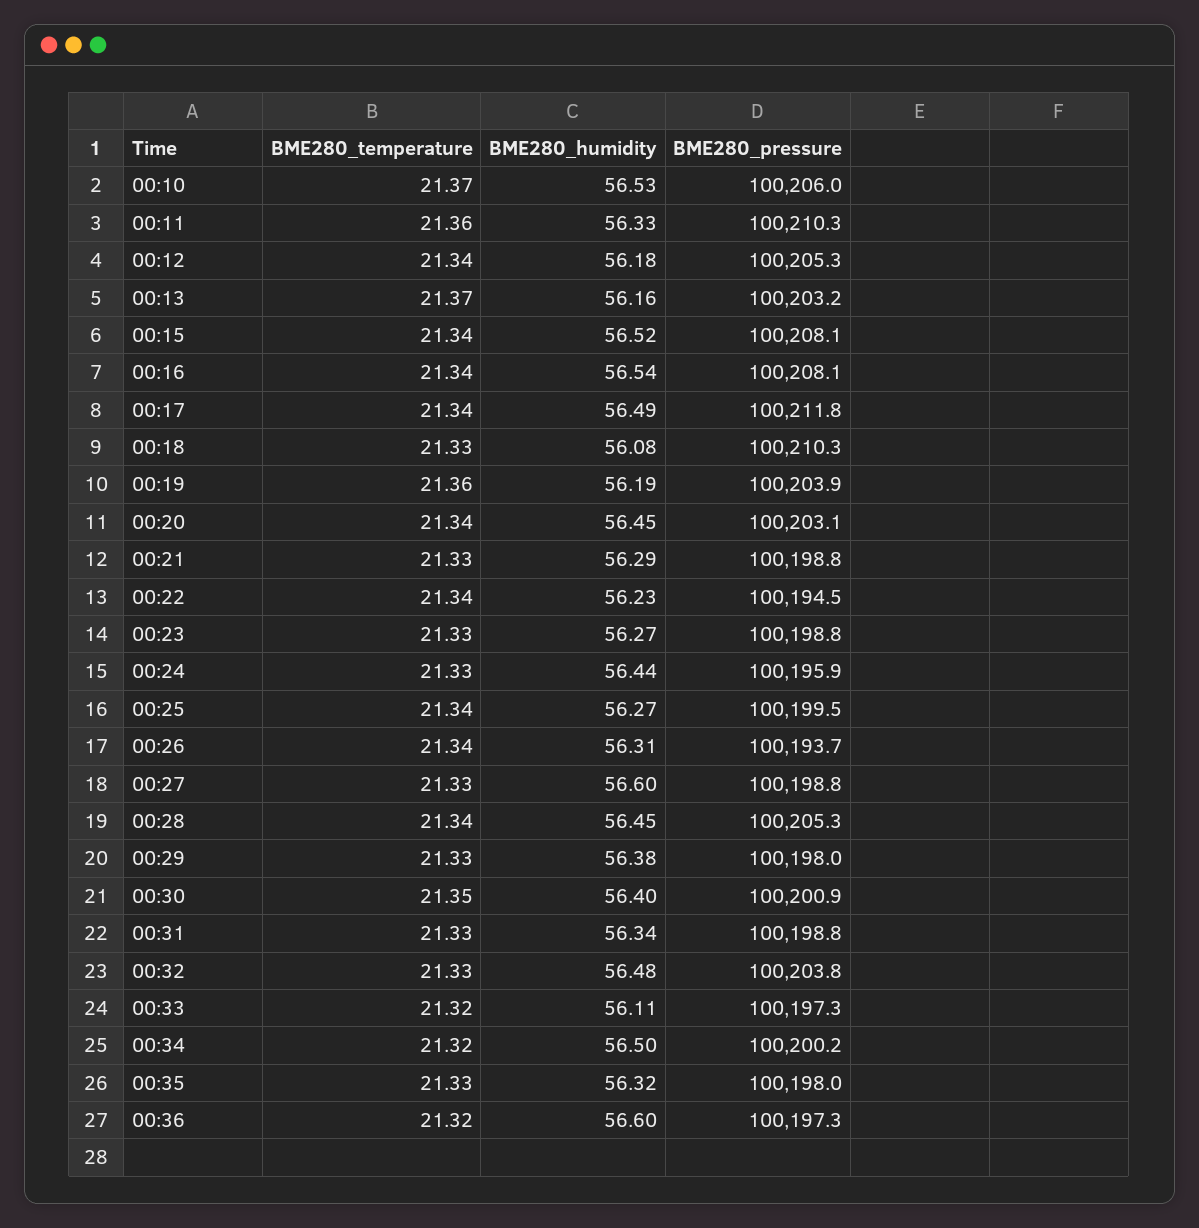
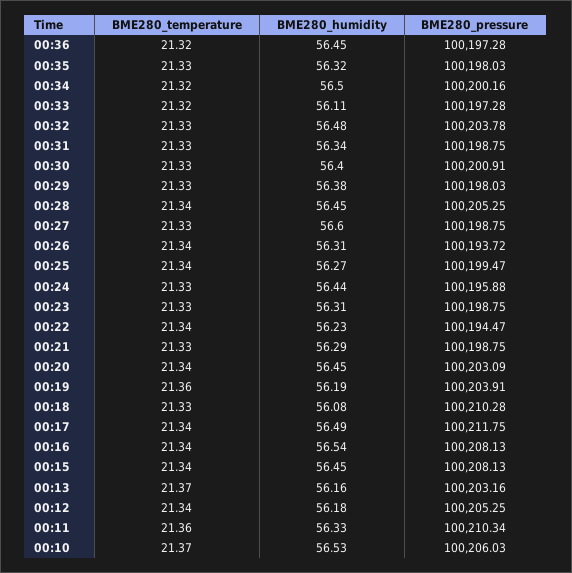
BME280_humidity, 00:15: 56.52 -> 56.45
BME280_humidity, 00:23: 56.27 -> 56.31
BME280_temperature, 00:30: 21.35 -> 21.33
BME280_humidity, 00:36: 56.6 -> 56.45

